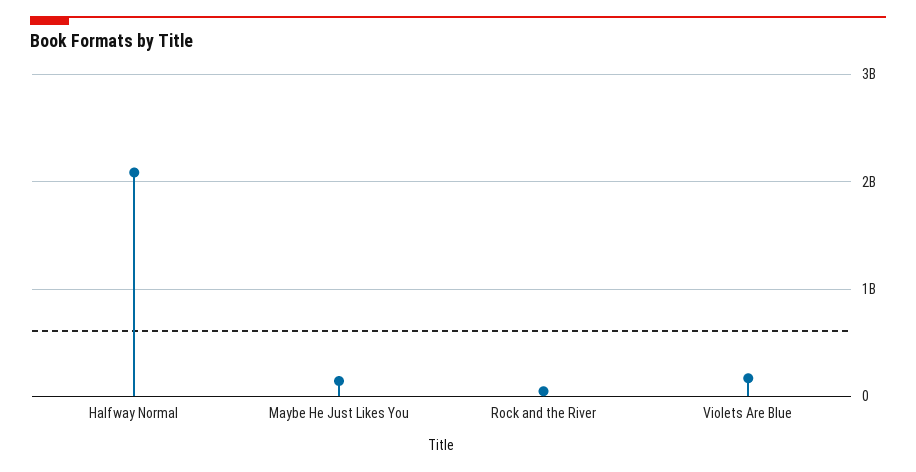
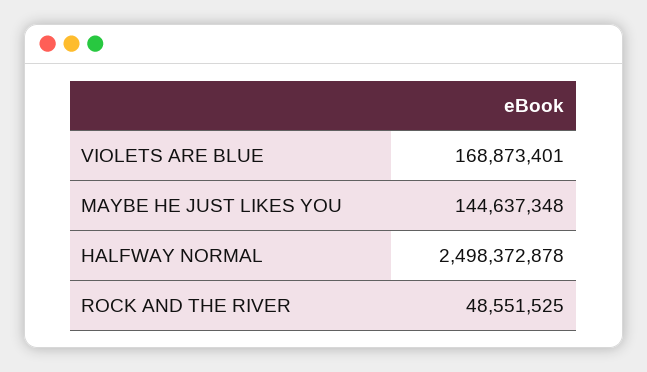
Halfway Normal: 2100000000 -> 2498372878

